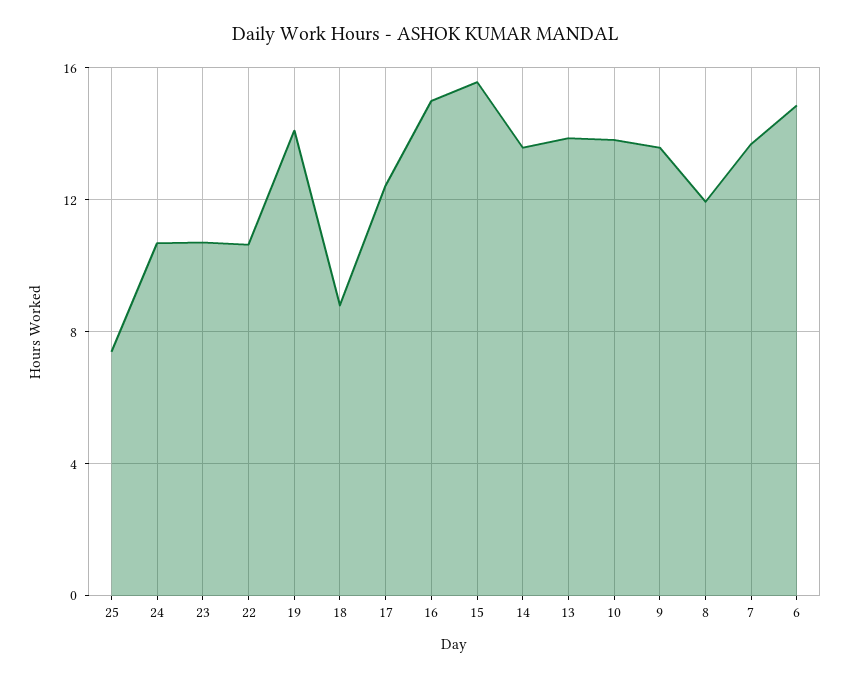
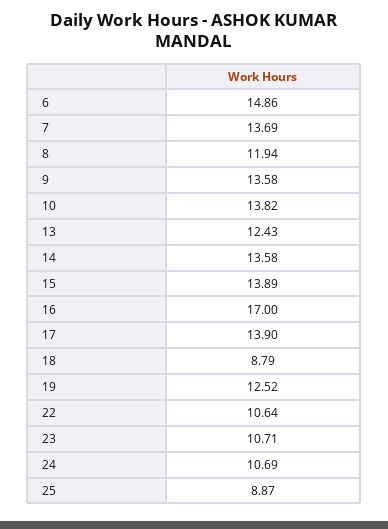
25: 7.5 -> 8.87
19: 14 -> 12.52
17: 12.5 -> 13.9
16: 15 -> 17
15: 15.5 -> 13.89
13: 14 -> 12.43

